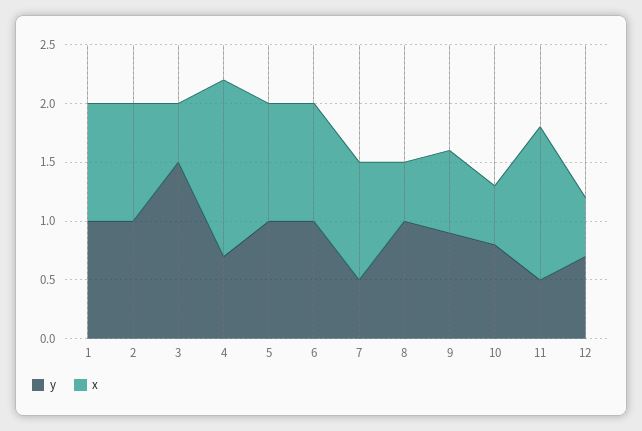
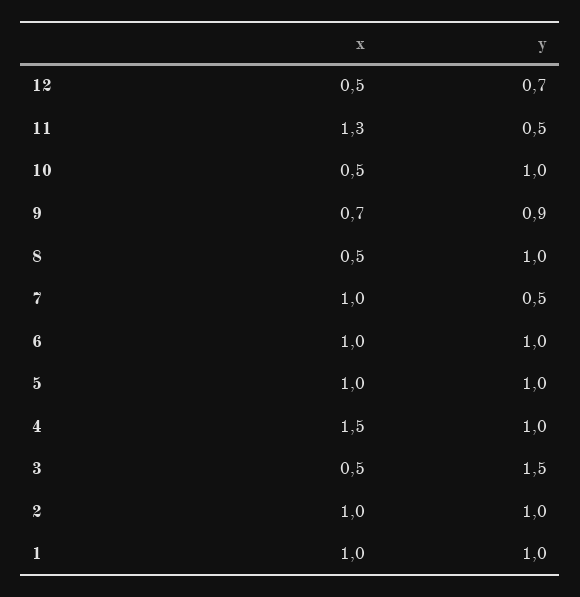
y, 4: 0.7 -> 1
y, 10: 0.8 -> 1

